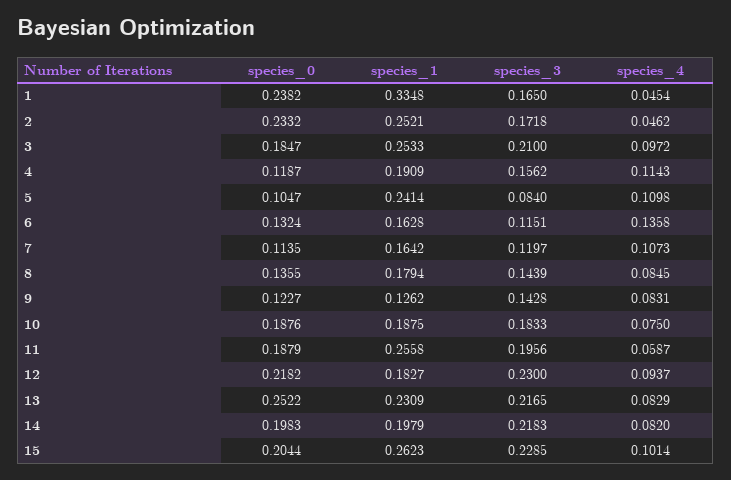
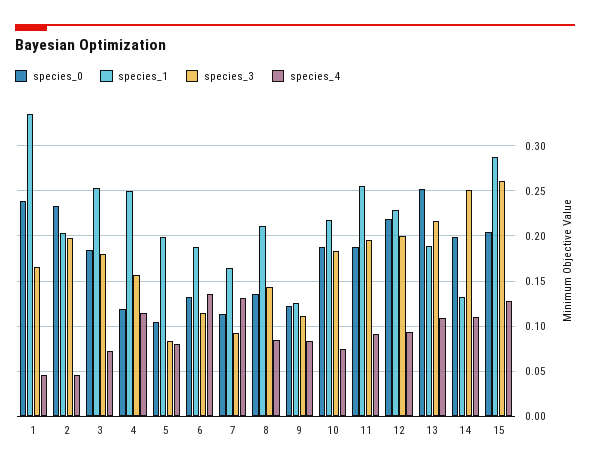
species_1, 2: 0.2521 -> 0.2
species_3, 2: 0.1718 -> 0.2
species_3, 3: 0.21 -> 0.18
species_4, 3: 0.0972 -> 0.07
species_1, 4: 0.1909 -> 0.25
species_1, 5: 0.2414 -> 0.2
species_4, 5: 0.1098 -> 0.08
species_1, 6: 0.1628 -> 0.19
species_3, 7: 0.1197 -> 0.09
species_4, 7: 0.1073 -> 0.13
species_1, 8: 0.1794 -> 0.21
species_3, 9: 0.1428 -> 0.11
species_1, 10: 0.1875 -> 0.22
species_4, 11: 0.0587 -> 0.09
species_1, 12: 0.1827 -> 0.23
species_3, 12: 0.23 -> 0.2
species_1, 13: 0.2309 -> 0.19
species_4, 13: 0.0829 -> 0.11
species_1, 14: 0.1979 -> 0.13
species_3, 14: 0.2183 -> 0.25
species_4, 14: 0.082 -> 0.11
species_1, 15: 0.2623 -> 0.29
species_3, 15: 0.2285 -> 0.26
species_4, 15: 0.1014 -> 0.13

